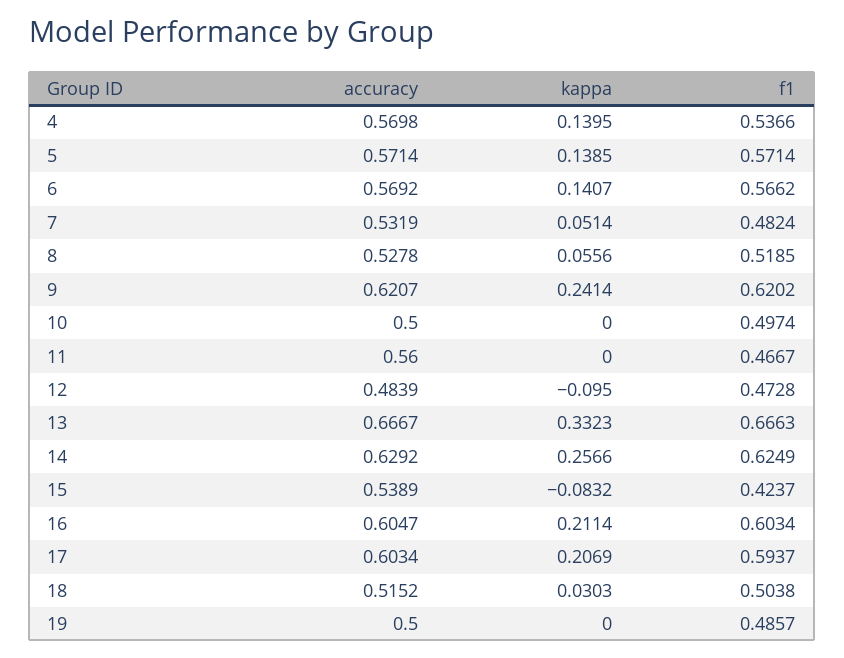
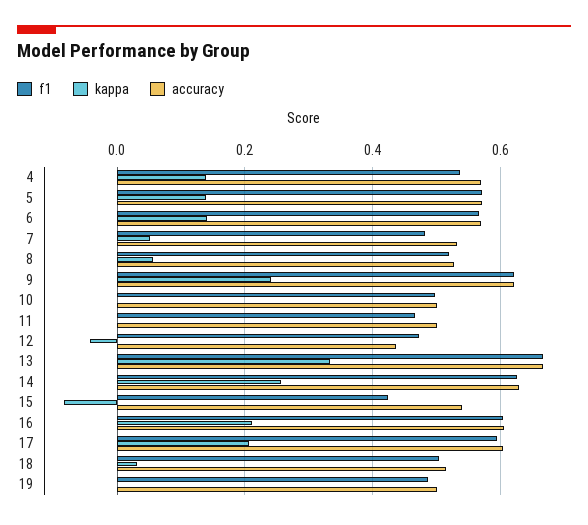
accuracy, 11: 0.56 -> 0.5
accuracy, 12: 0.4839 -> 0.44
kappa, 12: -0.095 -> -0.04

